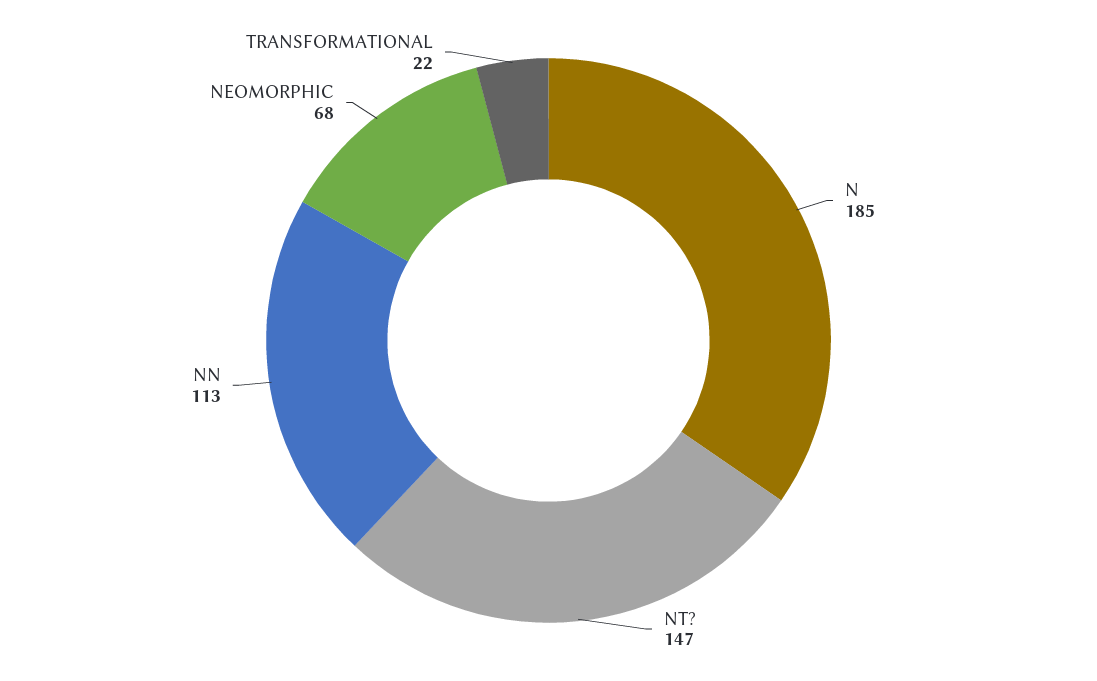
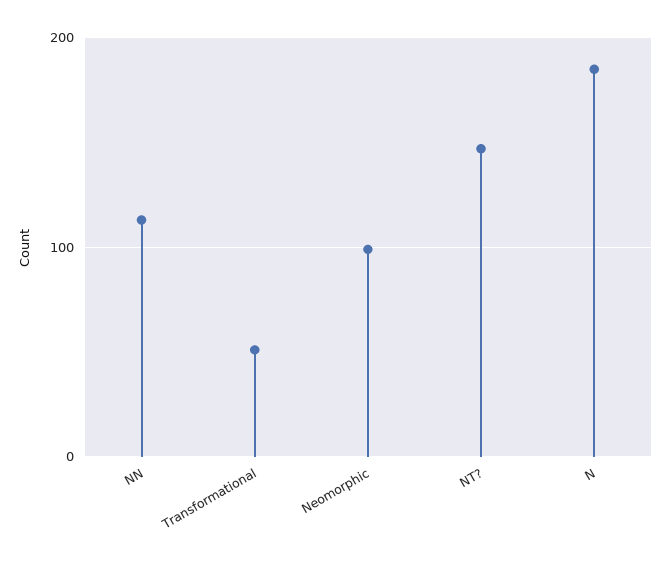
NEOMORPHIC: 68 -> 100
TRANSFORMATIONAL: 22 -> 50

